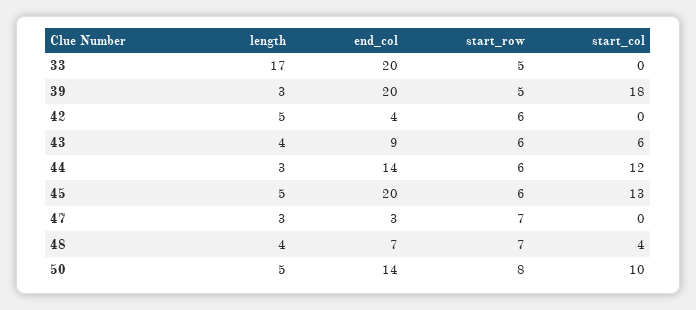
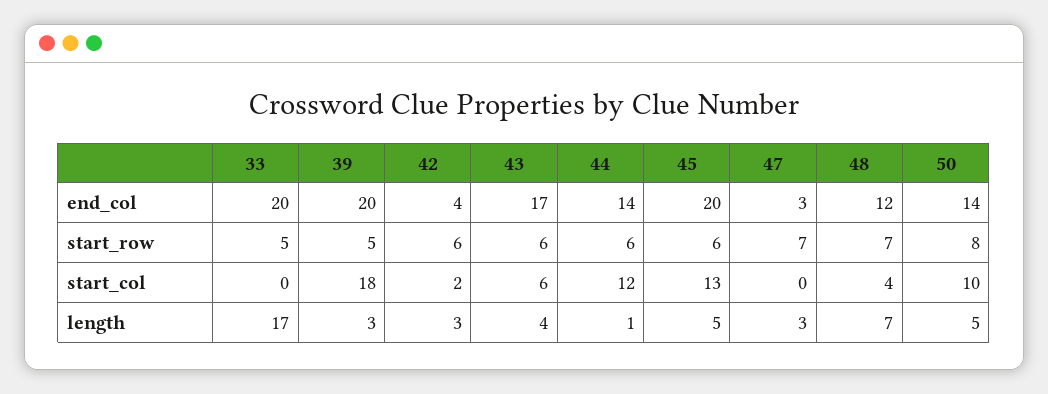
length, 42: 5 -> 3
start_col, 42: 0 -> 2
end_col, 43: 9 -> 17
length, 44: 3 -> 1
length, 48: 4 -> 7
end_col, 48: 7 -> 12

